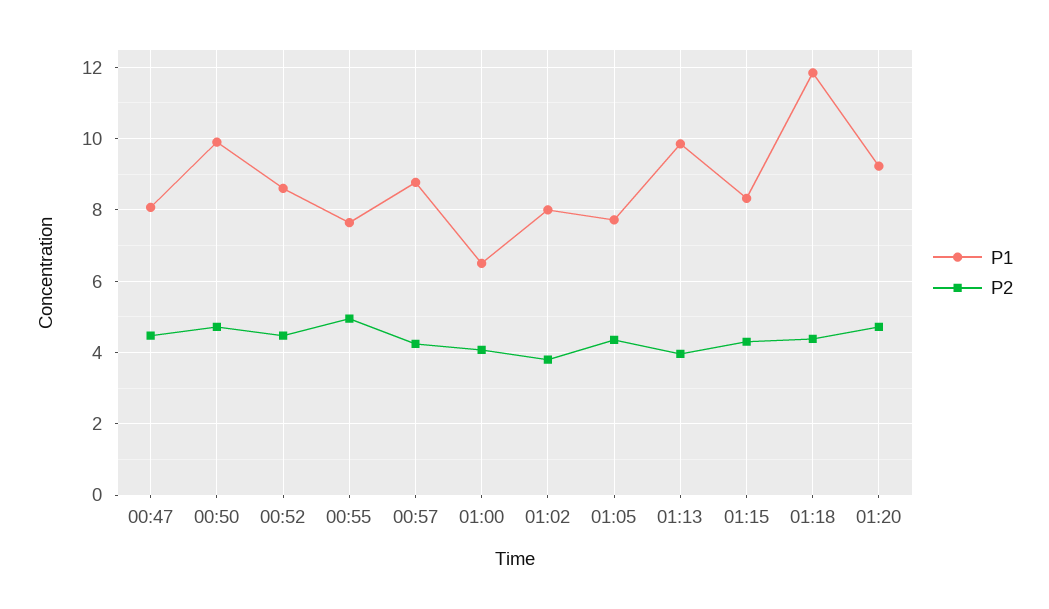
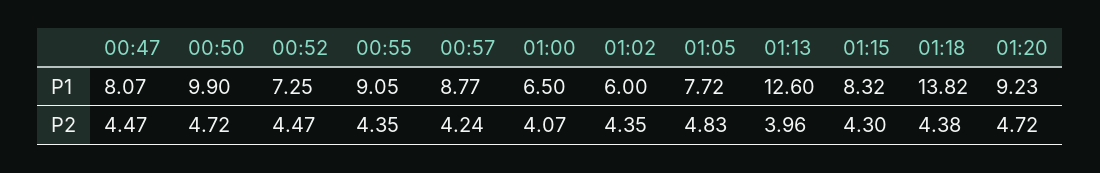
P1, 00:52: 8.6 -> 7.25
P1, 00:55: 7.6 -> 9.05
P2, 00:55: 5 -> 4.35
P1, 01:02: 8 -> 6
P2, 01:02: 3.8 -> 4.35
P2, 01:05: 4.4 -> 4.83
P1, 01:13: 9.8 -> 12.6
P1, 01:18: 11.8 -> 13.82

